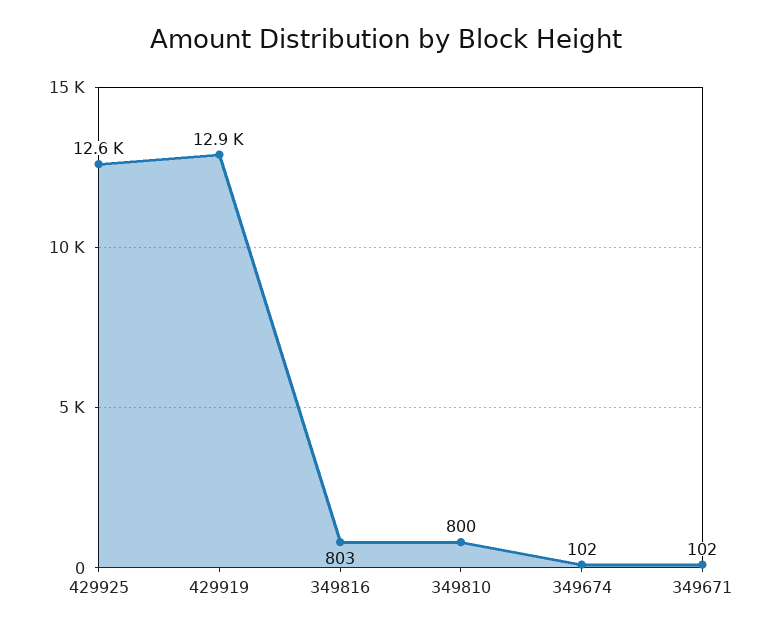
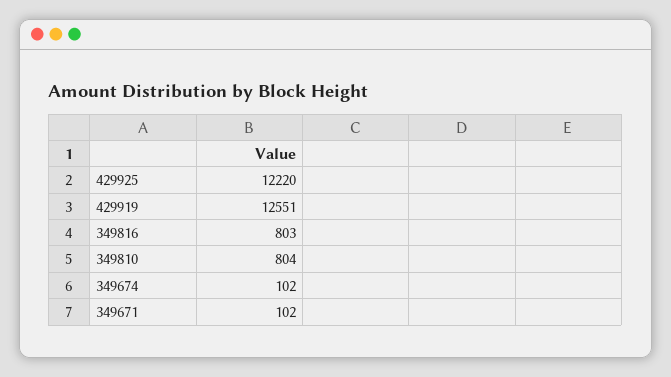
429925: 12600 -> 12220
429919: 12900 -> 12551
349810: 800 -> 804

